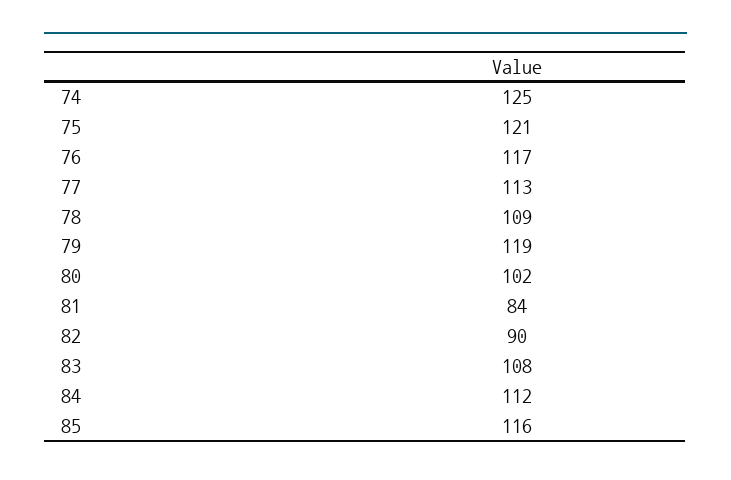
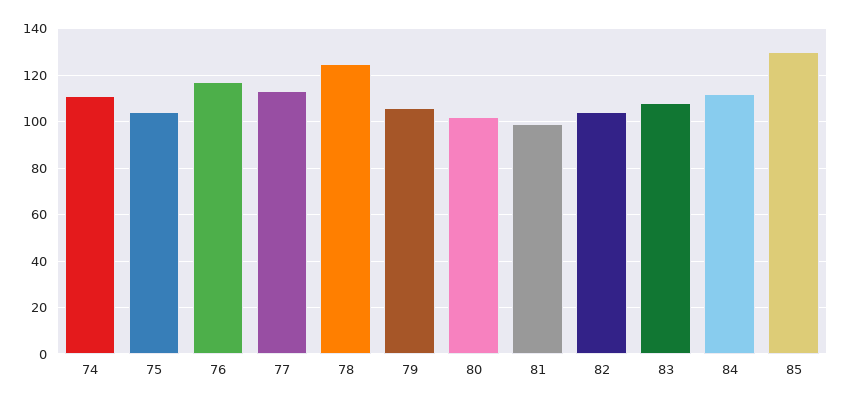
74: 125 -> 110
75: 121 -> 105
78: 109 -> 125
79: 119 -> 105
81: 84 -> 100
82: 90 -> 105
85: 116 -> 130

